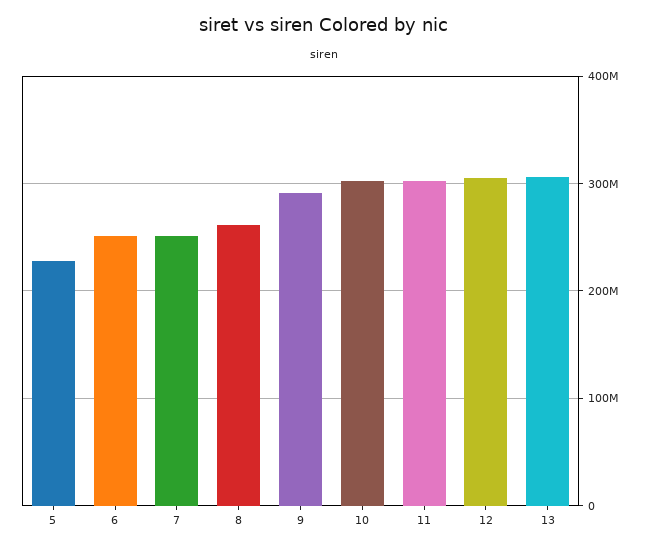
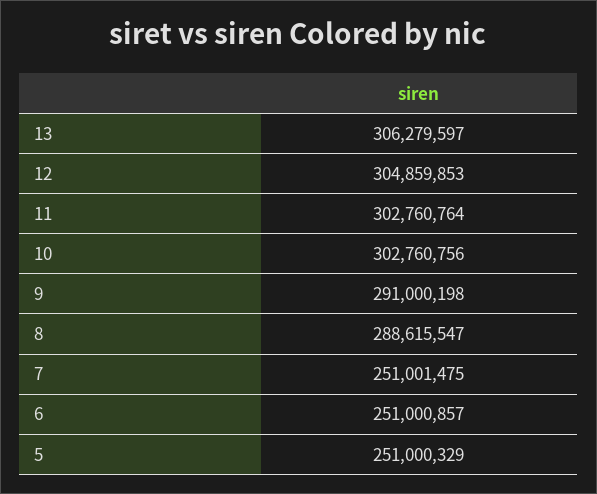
5: 230000000 -> 251000329
8: 260000000 -> 288615547

